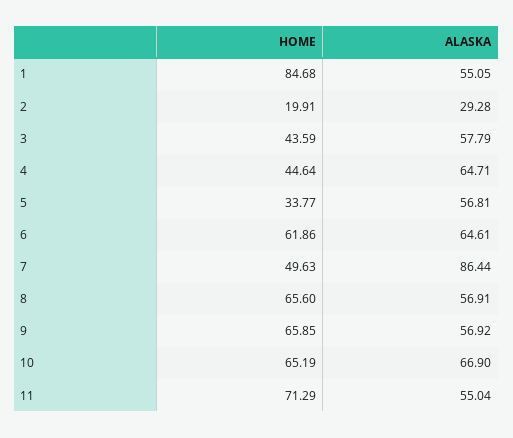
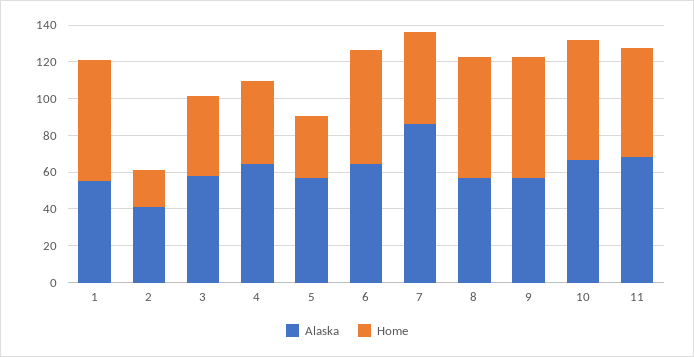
HOME, 1: 84.68 -> 65
ALASKA, 2: 29.28 -> 40
HOME, 11: 71.29 -> 60
ALASKA, 11: 55.04 -> 70

